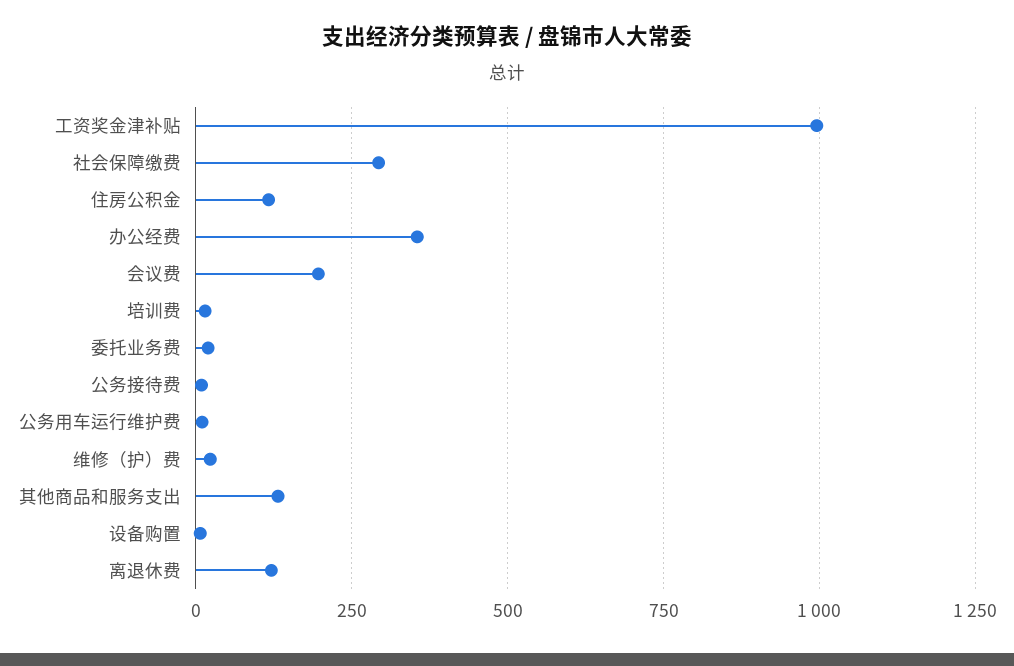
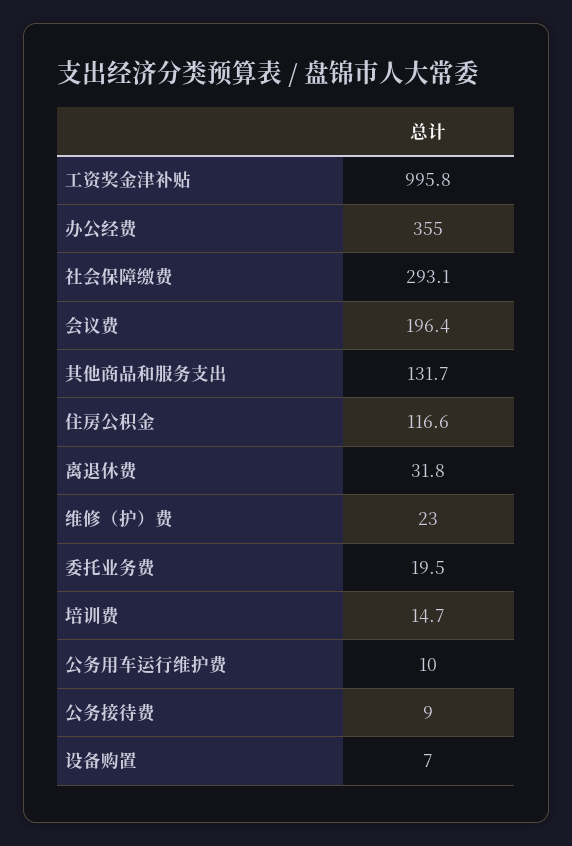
离退休费: 125 -> 31.8

